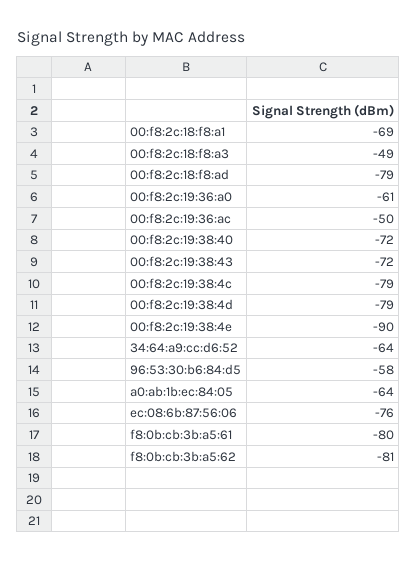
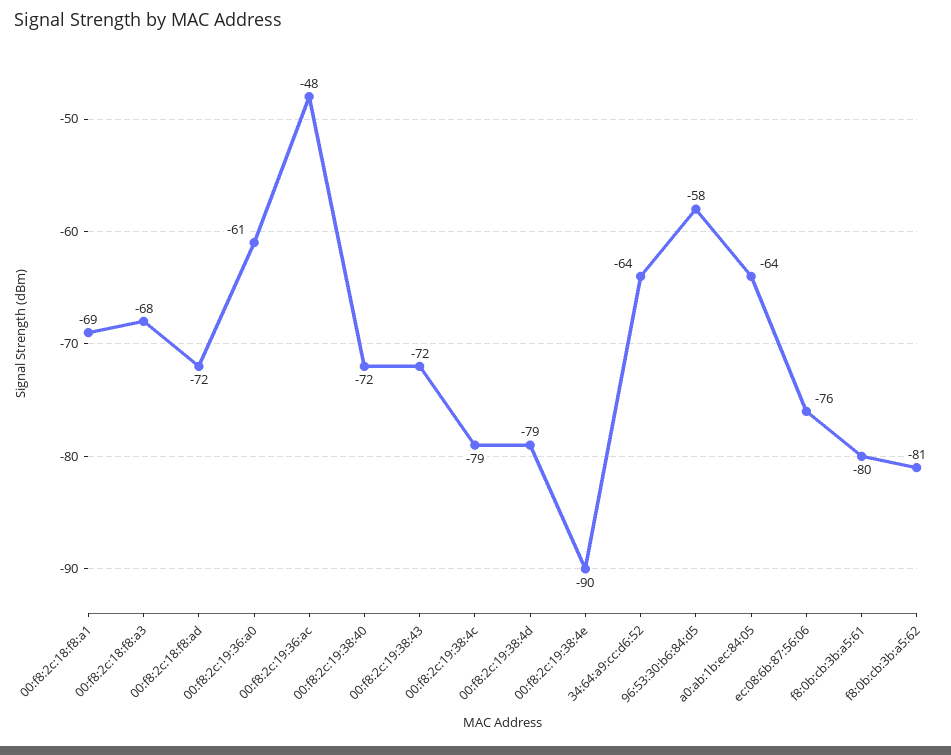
00:f8:2c:18:f8:a3: -49 -> -68
00:f8:2c:18:f8:ad: -79 -> -72
00:f8:2c:19:36:ac: -50 -> -48

